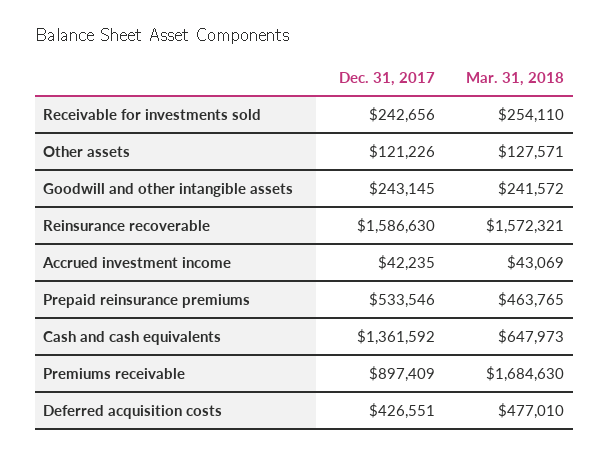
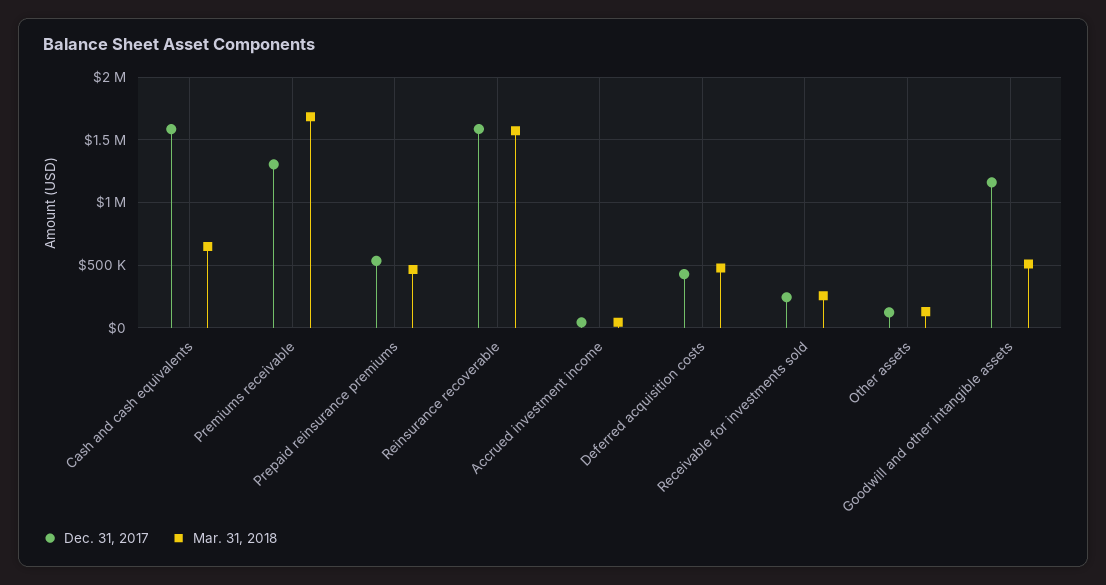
Dec. 31, 2017, Goodwill and other intangible assets: 243145 -> 1150000
Mar. 31, 2018, Goodwill and other intangible assets: 241572 -> 500000
Dec. 31, 2017, Cash and cash equivalents: 1361592 -> 1600000
Dec. 31, 2017, Premiums receivable: 897409 -> 1300000

